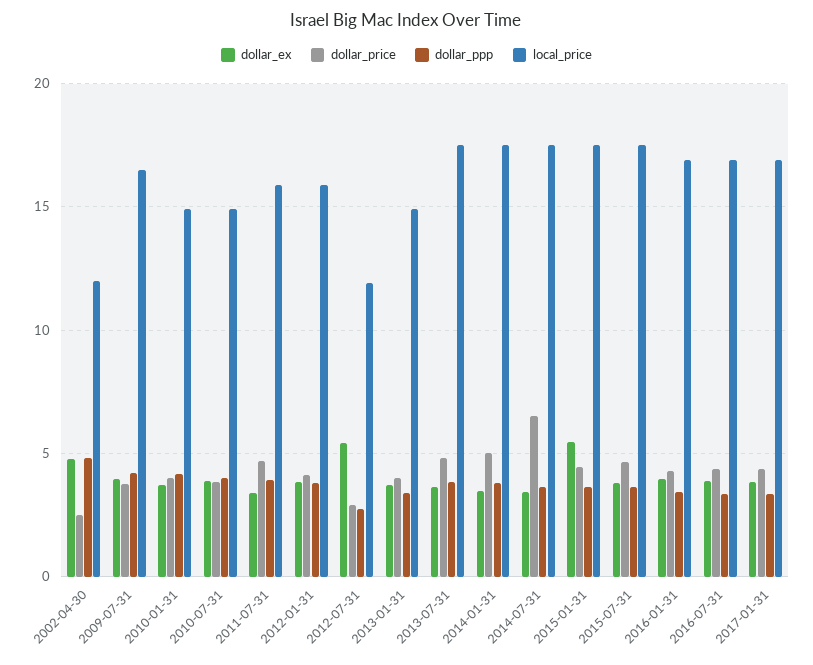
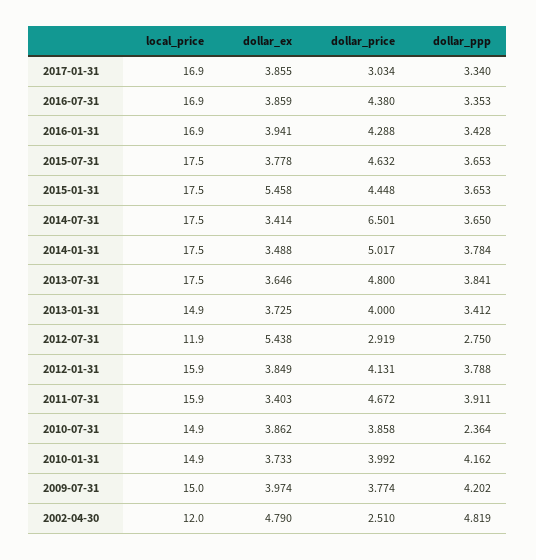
local_price, 2009-07-31: 16.5 -> 15
dollar_ppp, 2010-07-31: 4 -> 2.364
dollar_price, 2017-01-31: 4.5 -> 3.034

